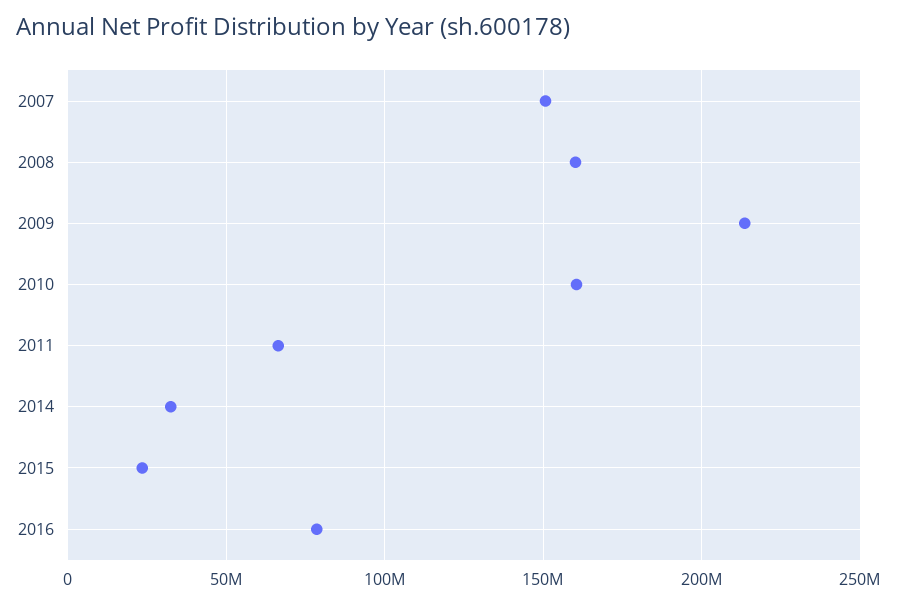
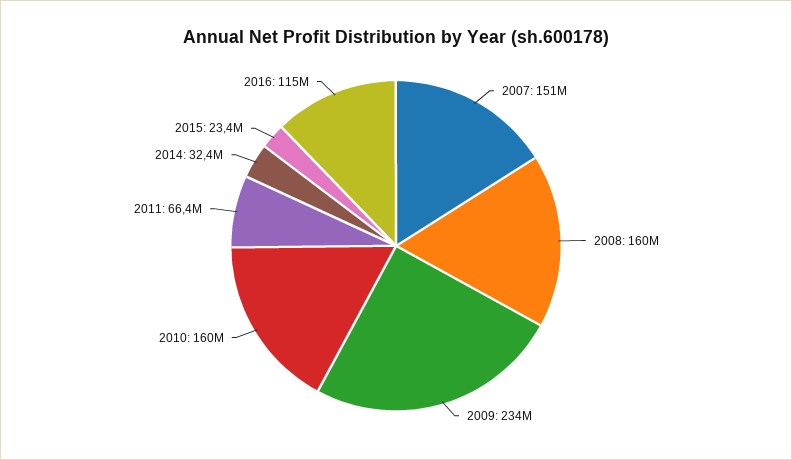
2009: 215000000 -> 234000000
2016: 80000000 -> 115000000

